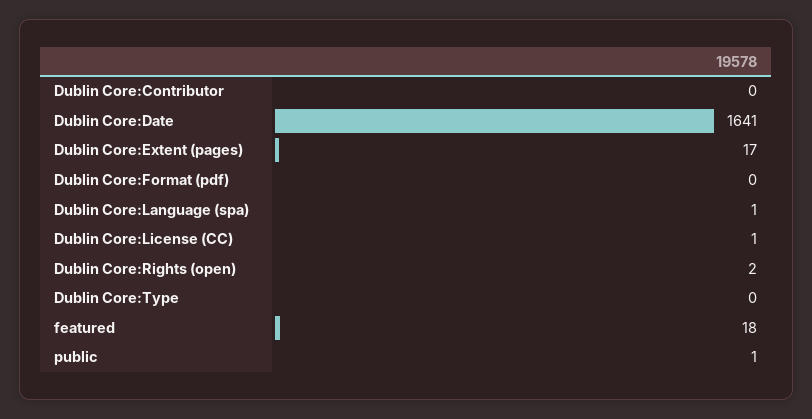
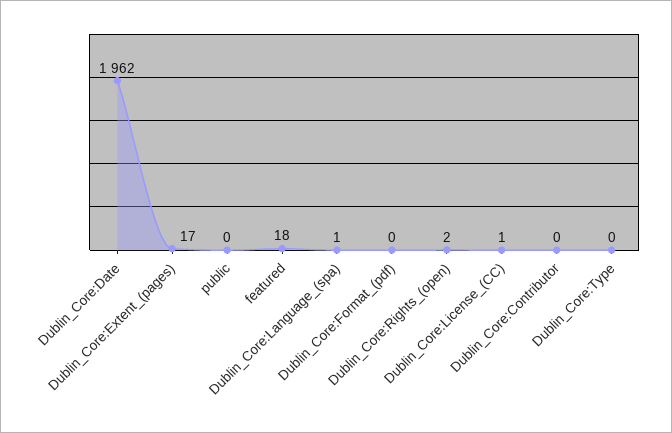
Dublin Core:Date: 1641 -> 1962
public: 1 -> 0

